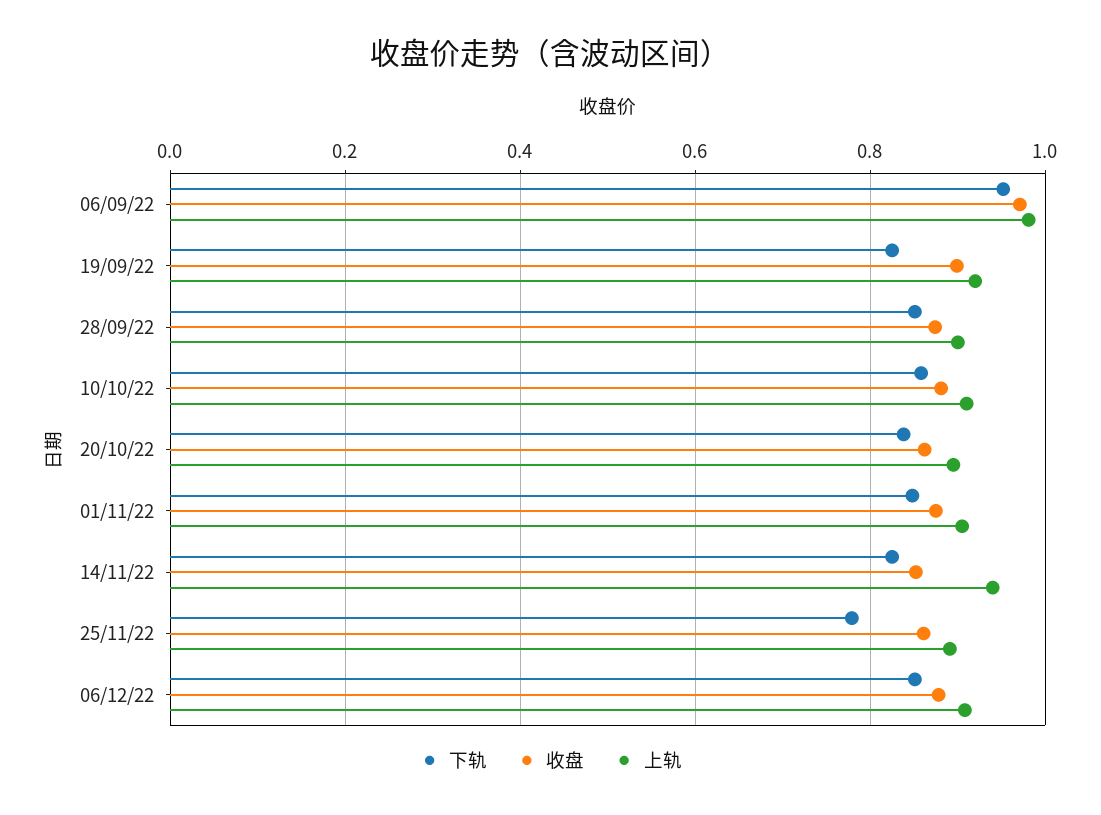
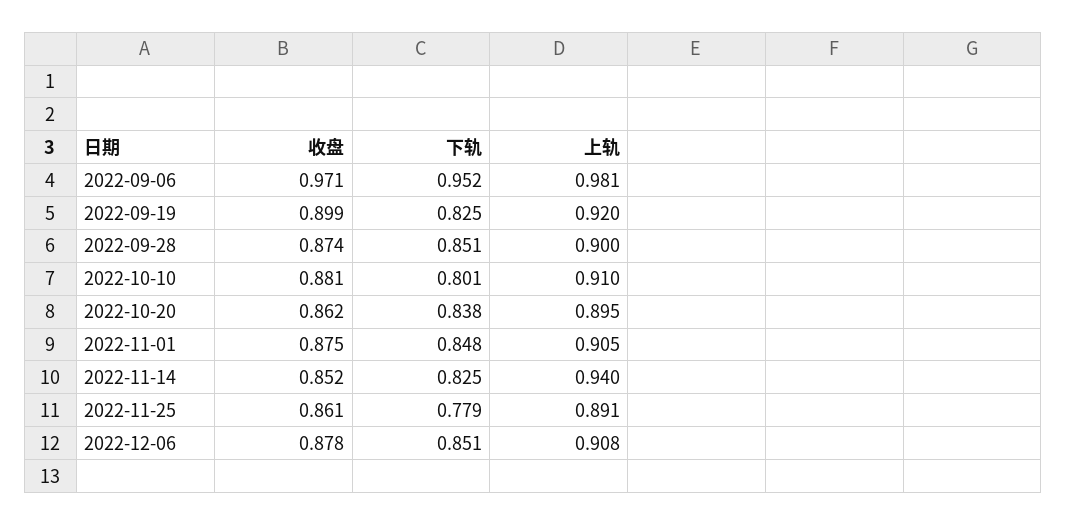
下轨, 10/10/22: 0.86 -> 0.801

